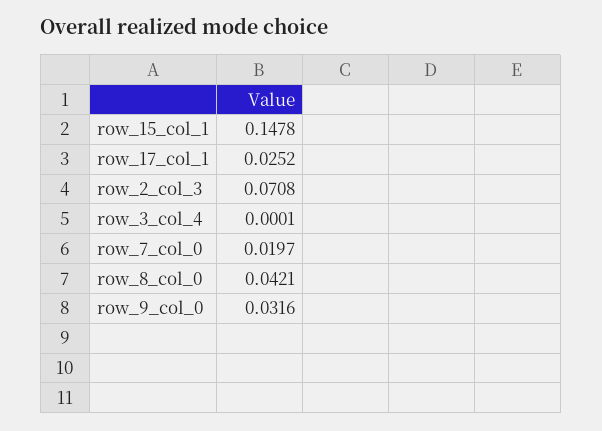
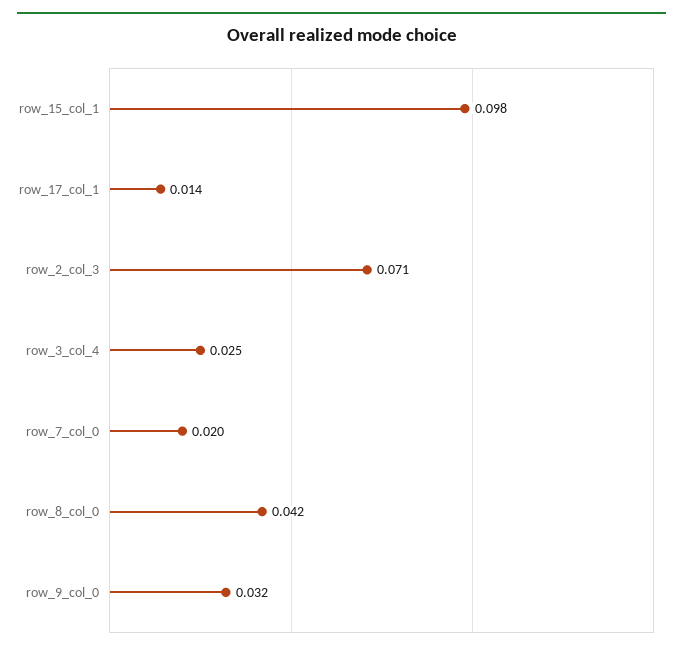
row_15_col_1: 0.1478 -> 0.098
row_17_col_1: 0.0252 -> 0.014
row_3_col_4: 0.0001 -> 0.025

